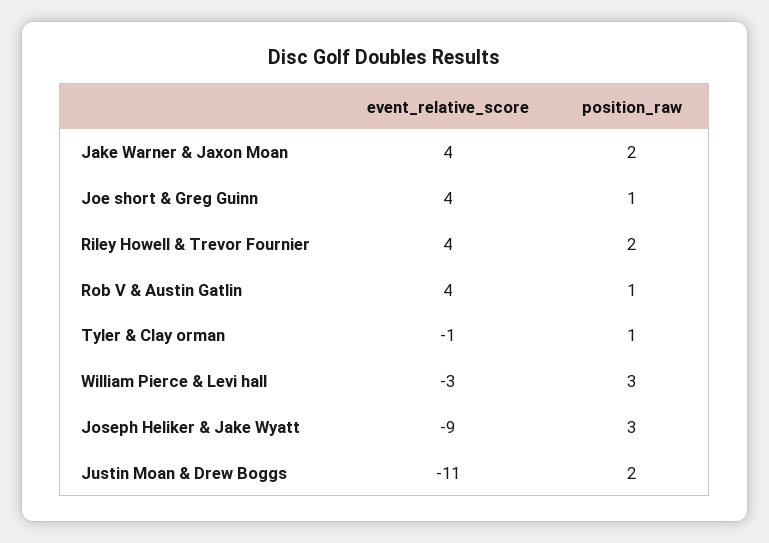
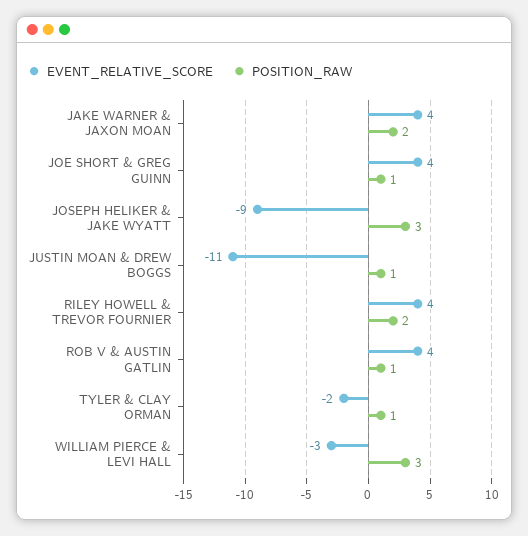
event_relative_score, Tyler & Clay orman: -1 -> -2
position_raw, Justin Moan & Drew Boggs: 2 -> 1

